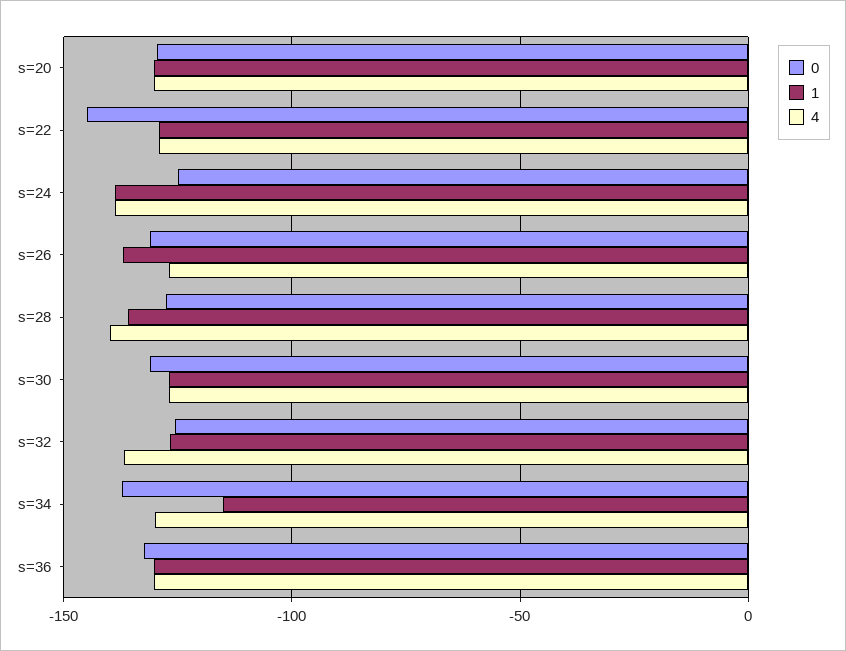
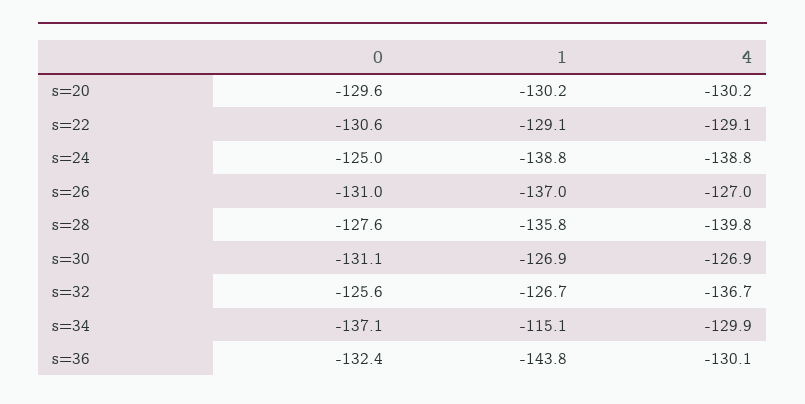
0, s=22: -145 -> -130.6
1, s=36: -130 -> -143.8

